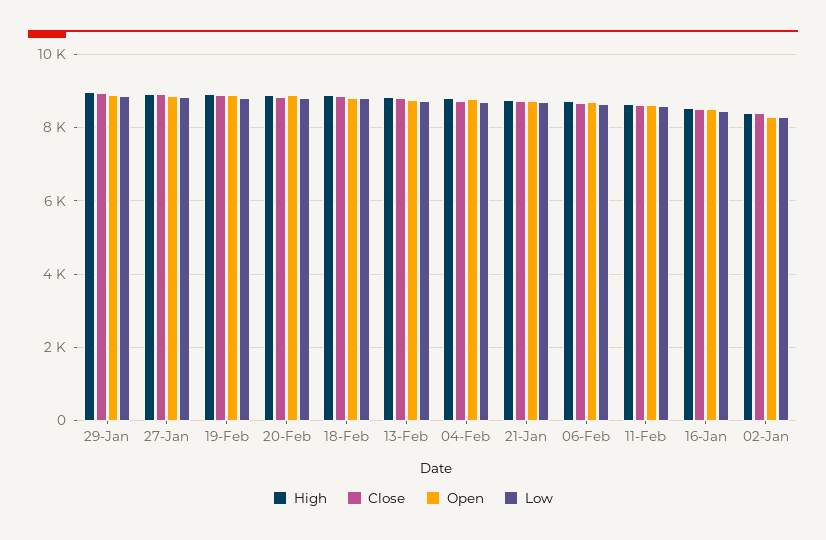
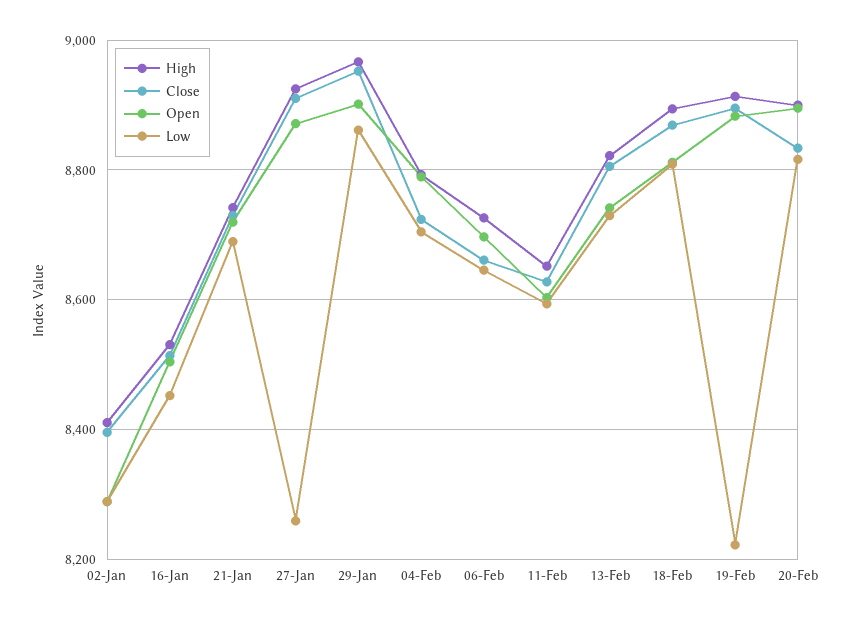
Low, 27-Jan: 8800 -> 8260
Low, 19-Feb: 8800 -> 8220

